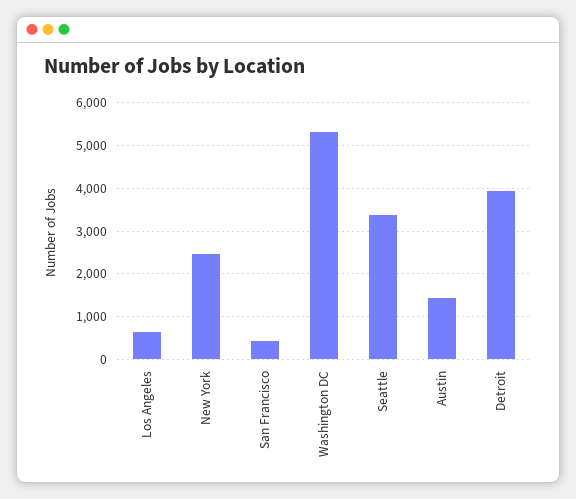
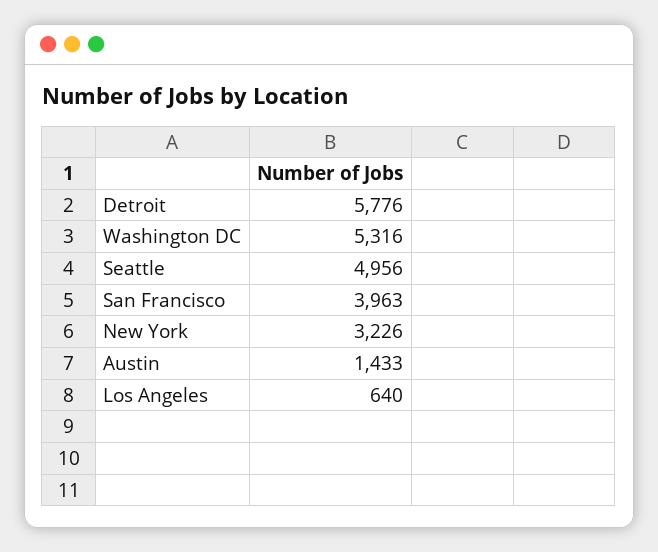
New York: 2400 -> 3226
San Francisco: 400 -> 3963
Seattle: 3400 -> 4956
Detroit: 4000 -> 5776

